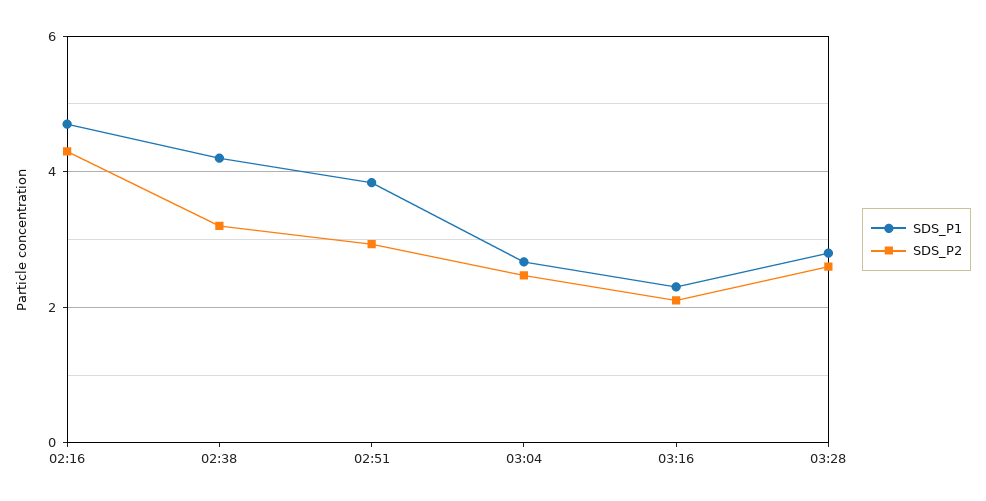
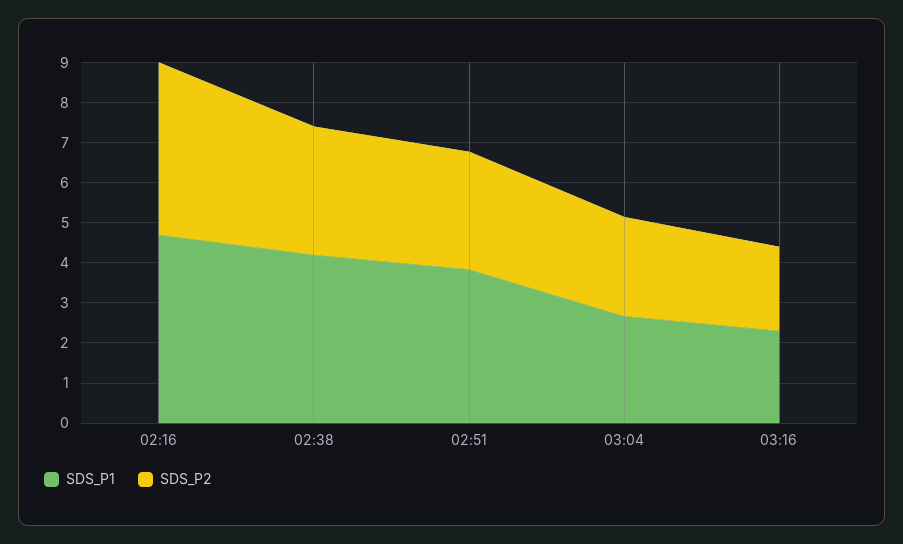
SDS_P1, 03:28: 2.8 -> none
SDS_P2, 03:28: 2.6 -> none

